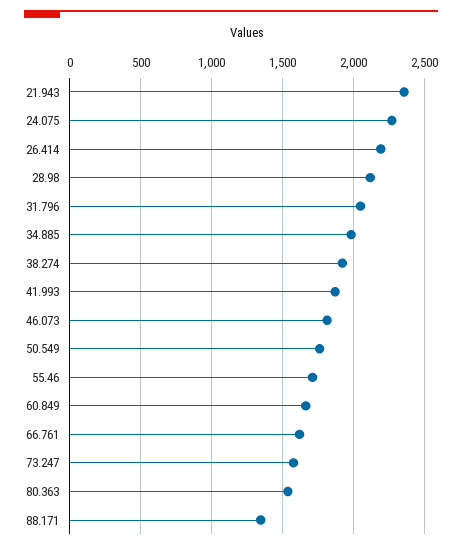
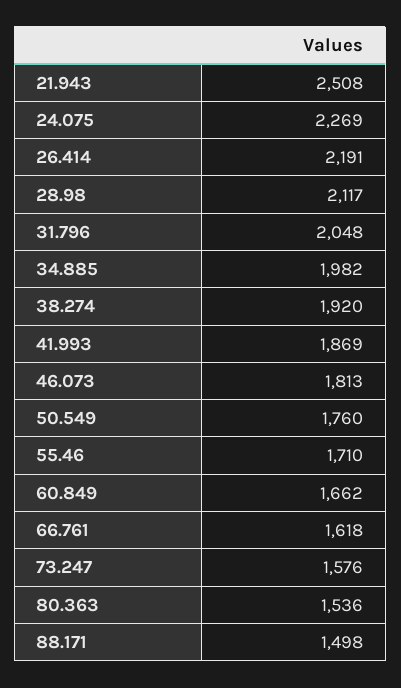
21.943: 2350 -> 2508
88.171: 1350 -> 1498

